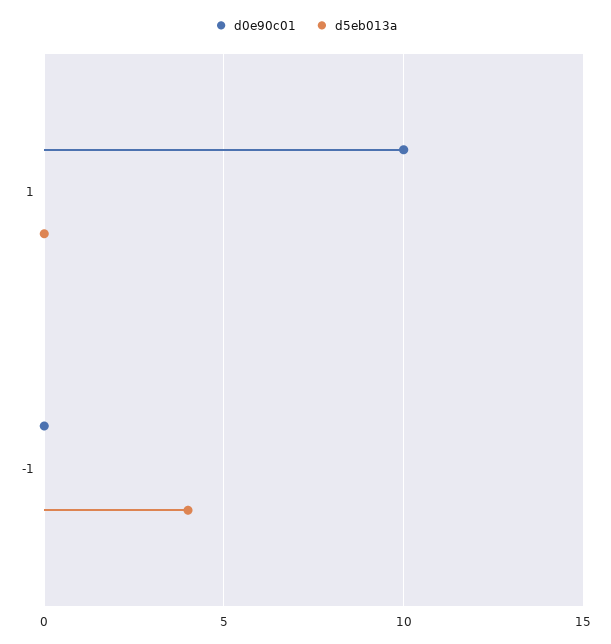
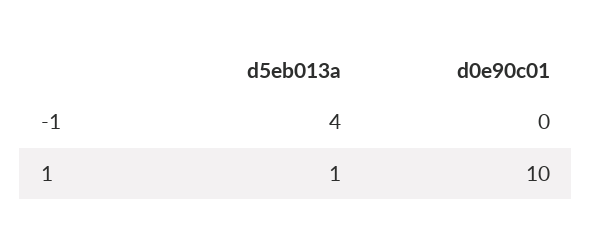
d5eb013a, 1: 0 -> 1

